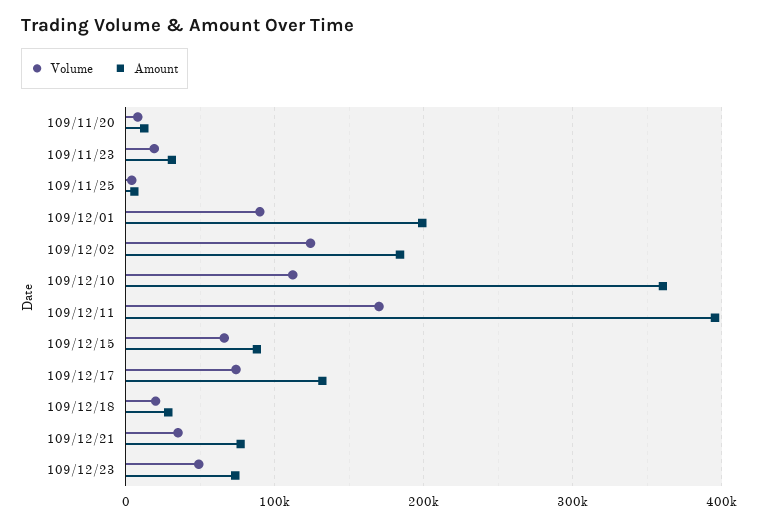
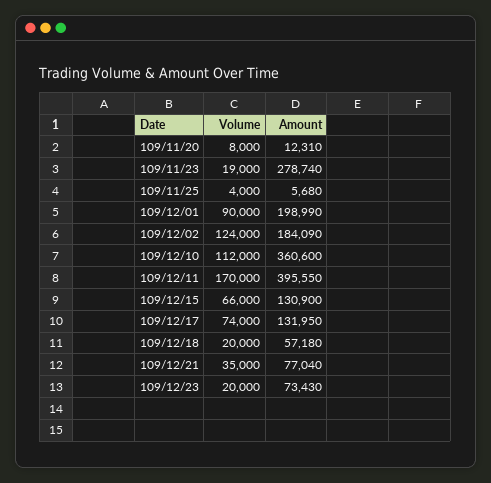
Amount, 109/11/23: 30000 -> 278740
Amount, 109/12/15: 90000 -> 130900
Amount, 109/12/18: 30000 -> 57180
Volume, 109/12/23: 50000 -> 20000

